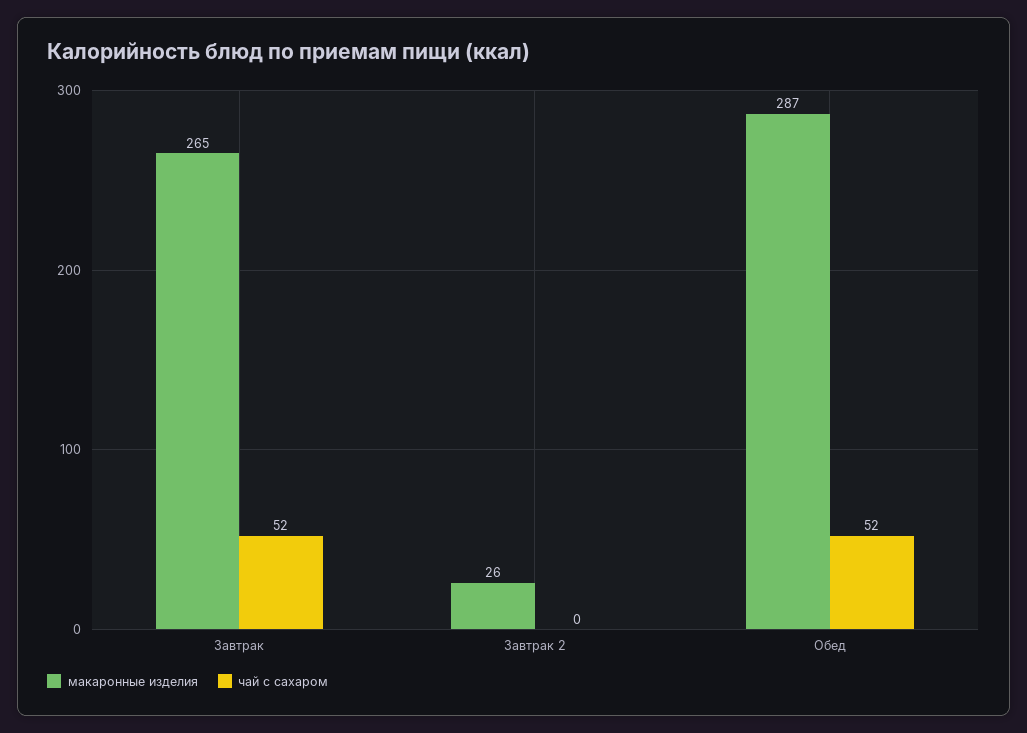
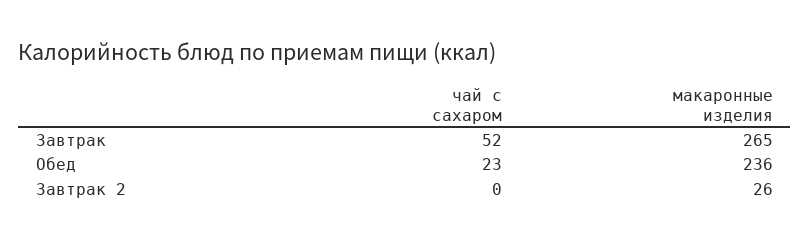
макаронные изделия, Обед: 287 -> 236
чай с сахаром, Обед: 52 -> 23

